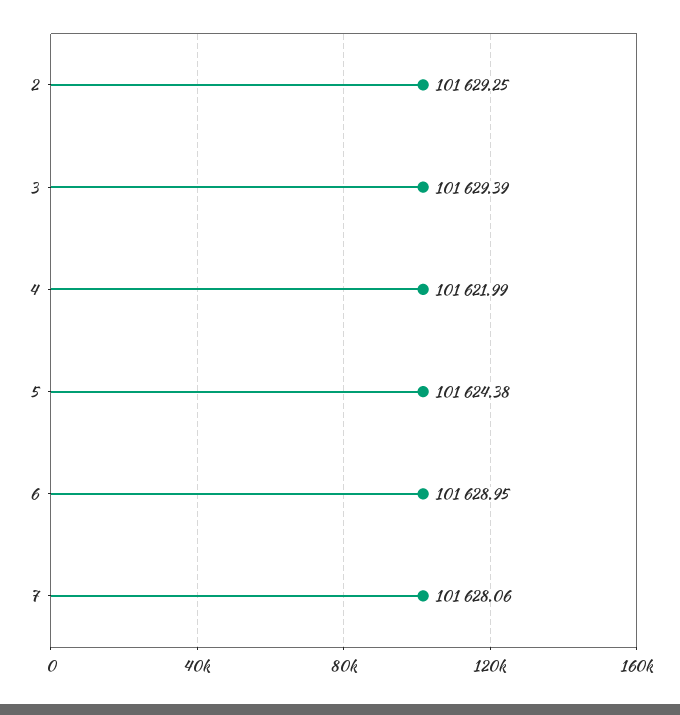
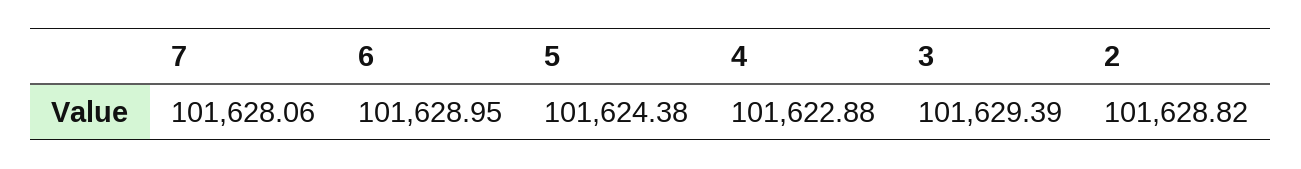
2: 101629.25 -> 101628.82
4: 101621.99 -> 101622.88

